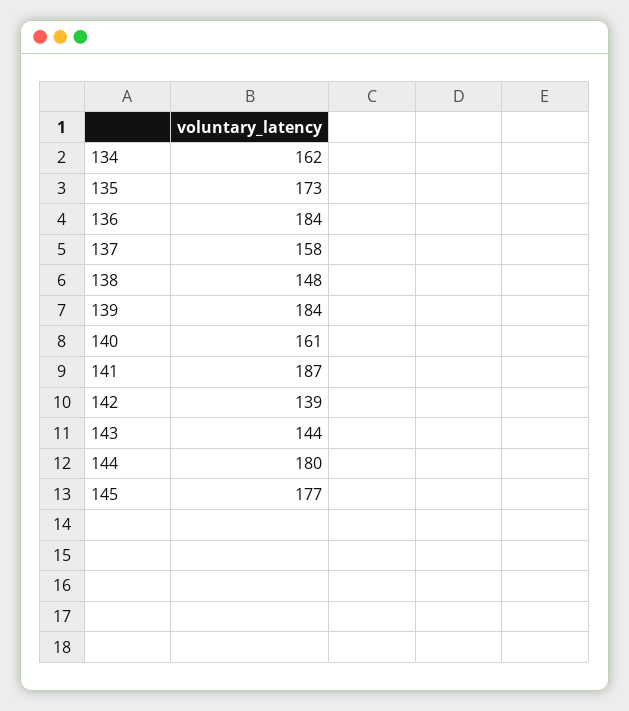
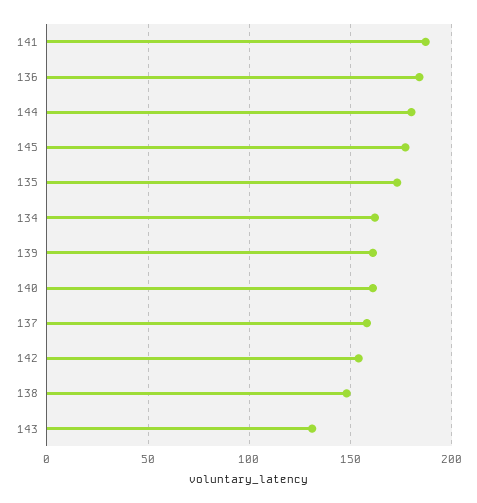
139: 184 -> 160
142: 139 -> 155
143: 144 -> 130

